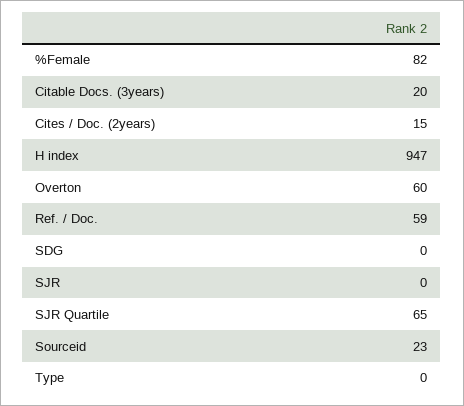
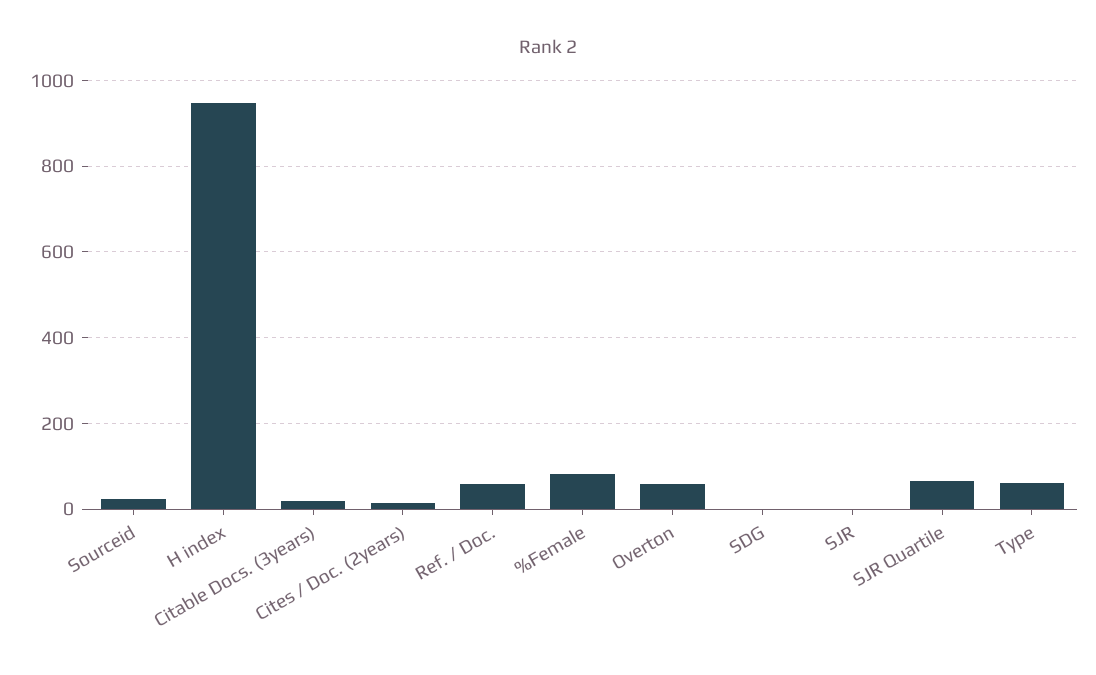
Type: 0 -> 60

